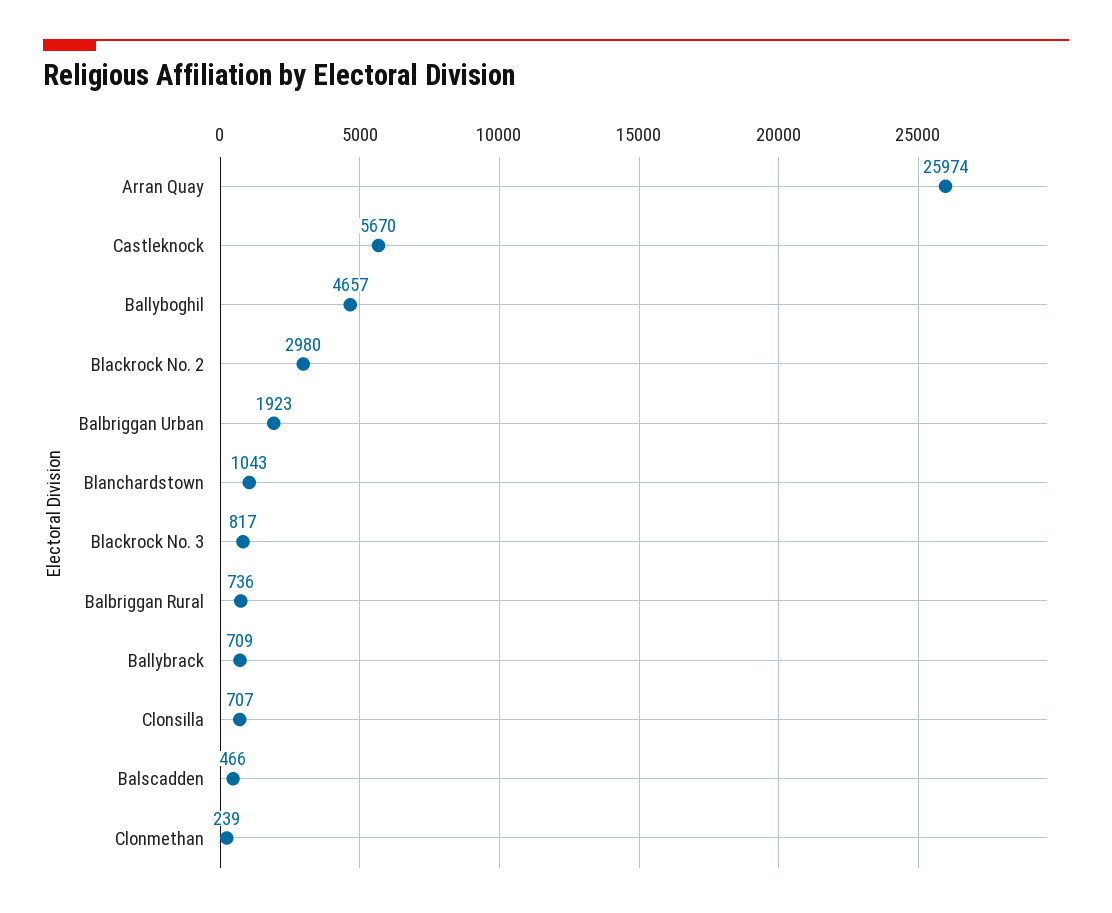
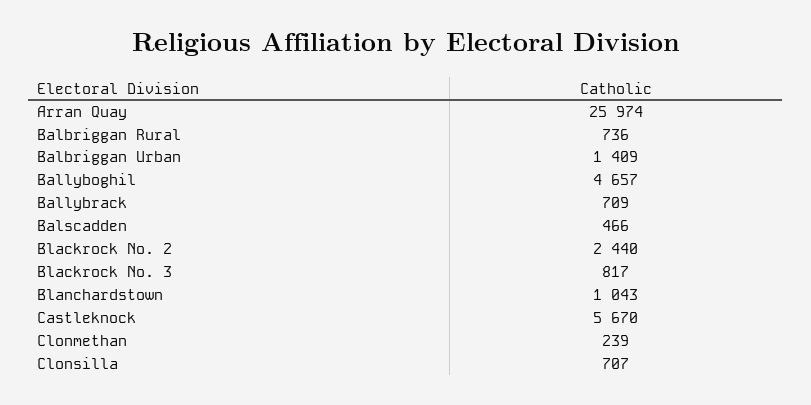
Blackrock No. 2: 2980 -> 2440
Balbriggan Urban: 1923 -> 1409

